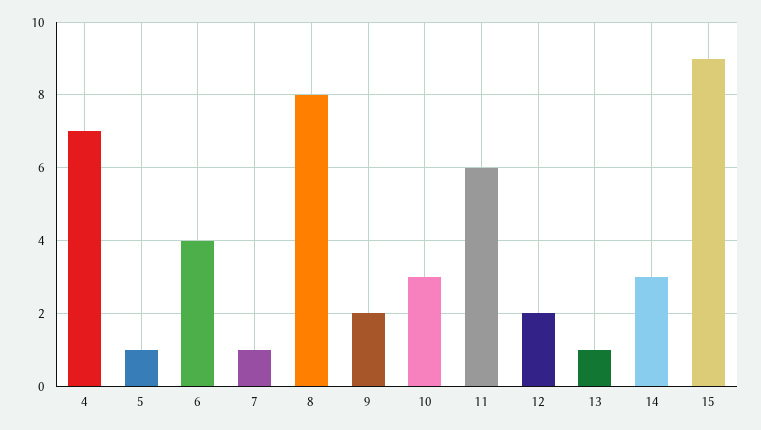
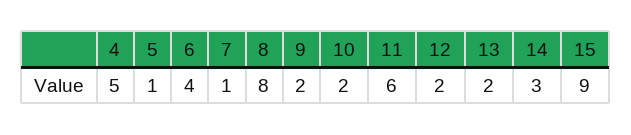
4: 7 -> 5
10: 3 -> 2
13: 1 -> 2

